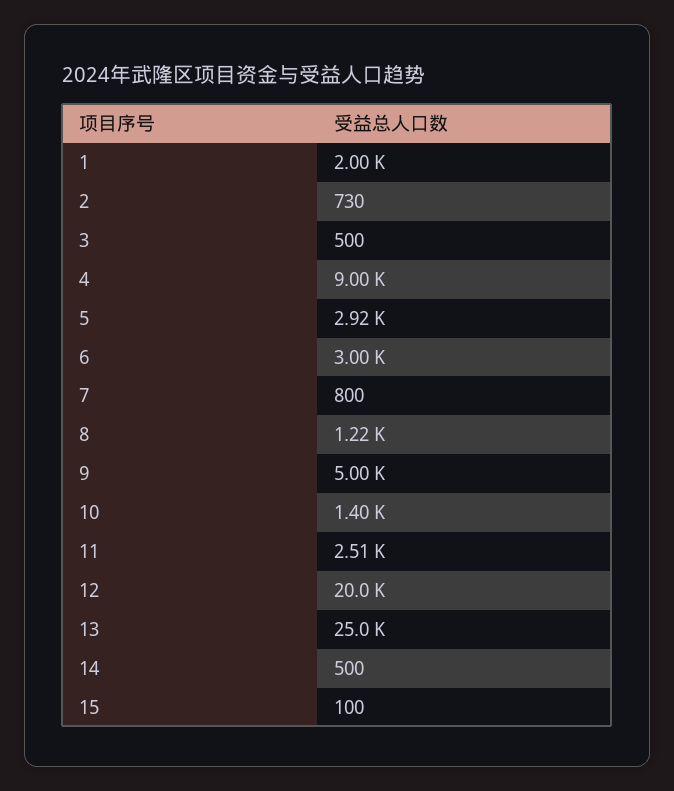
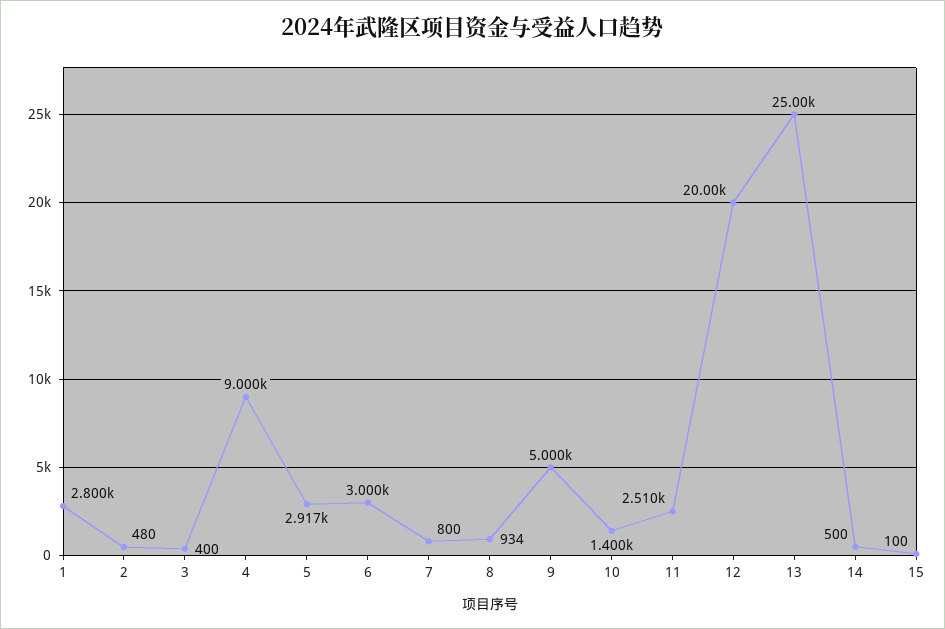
1: 2000 -> 2800
2: 730 -> 480
3: 500 -> 400
8: 1220 -> 934

